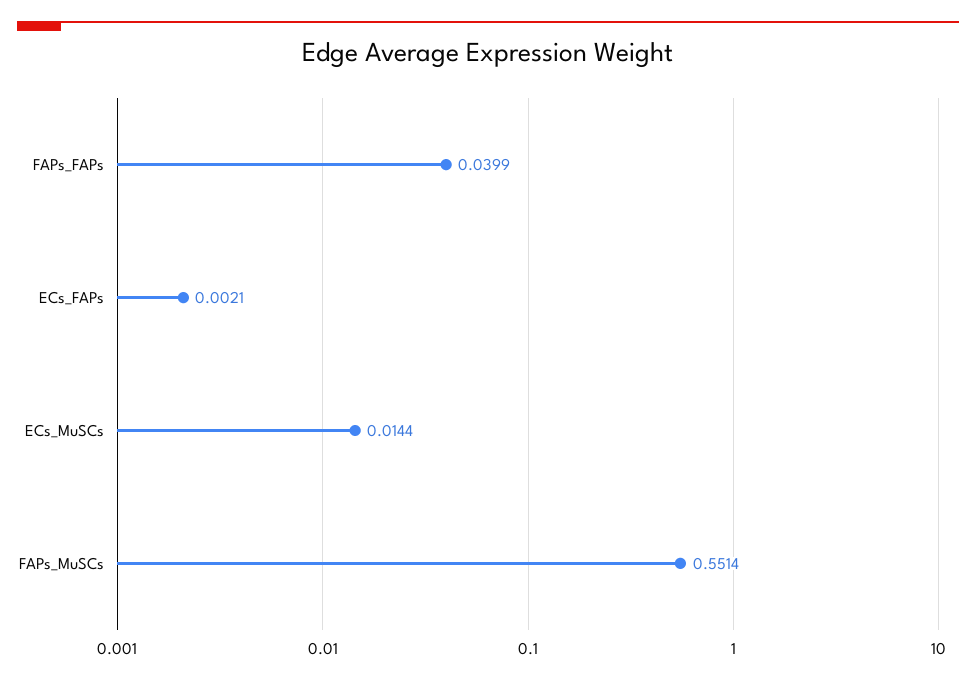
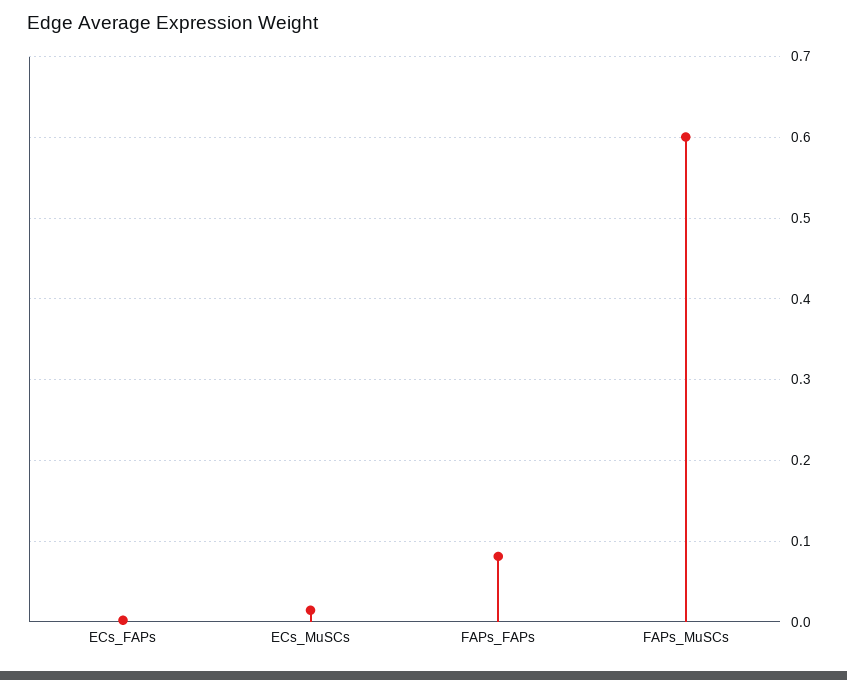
FAPs_FAPs: 0.0399 -> 0.08
FAPs_MuSCs: 0.5514 -> 0.6

